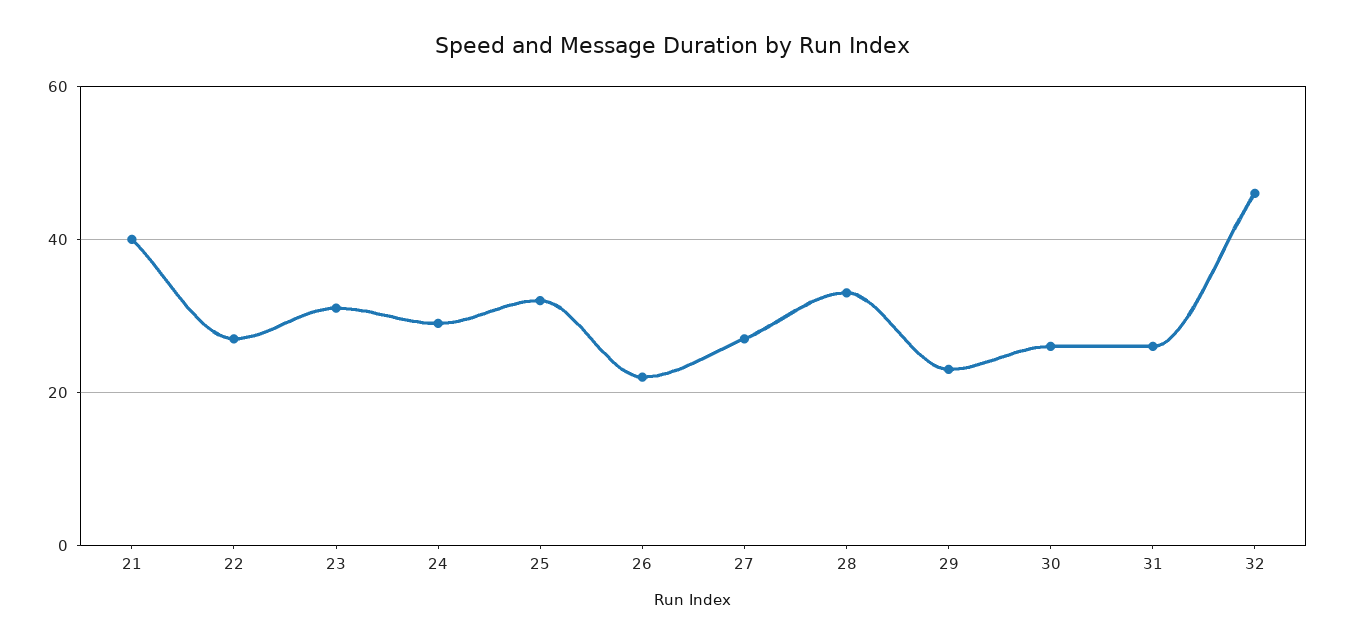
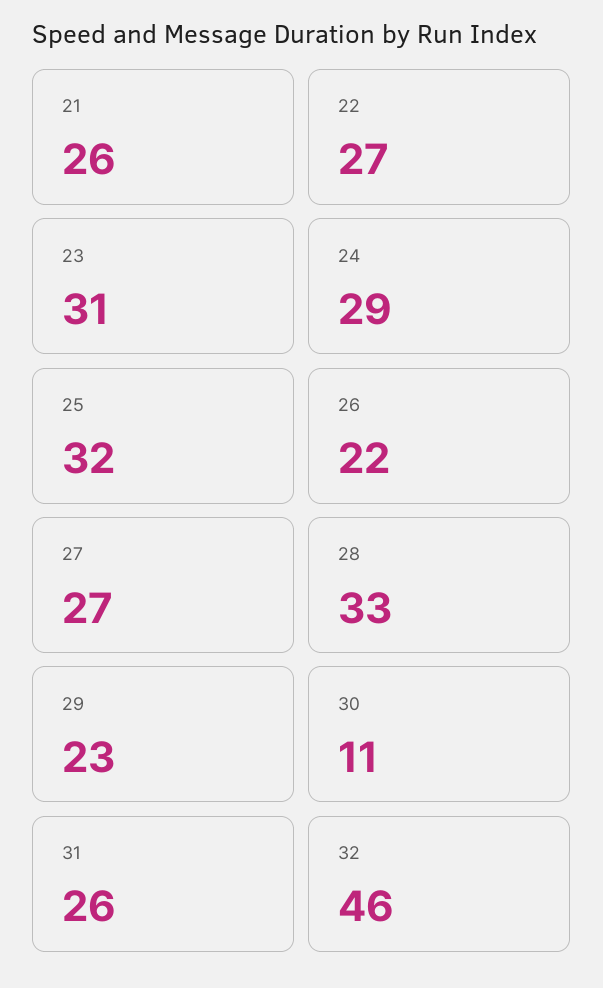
21: 40 -> 26
30: 25 -> 11

